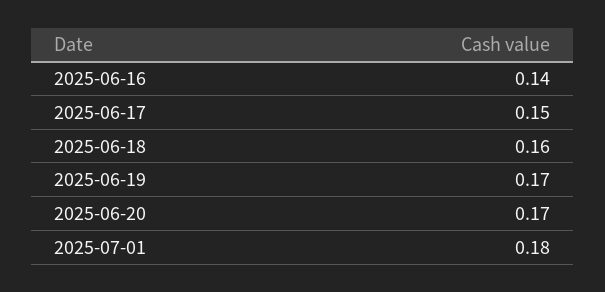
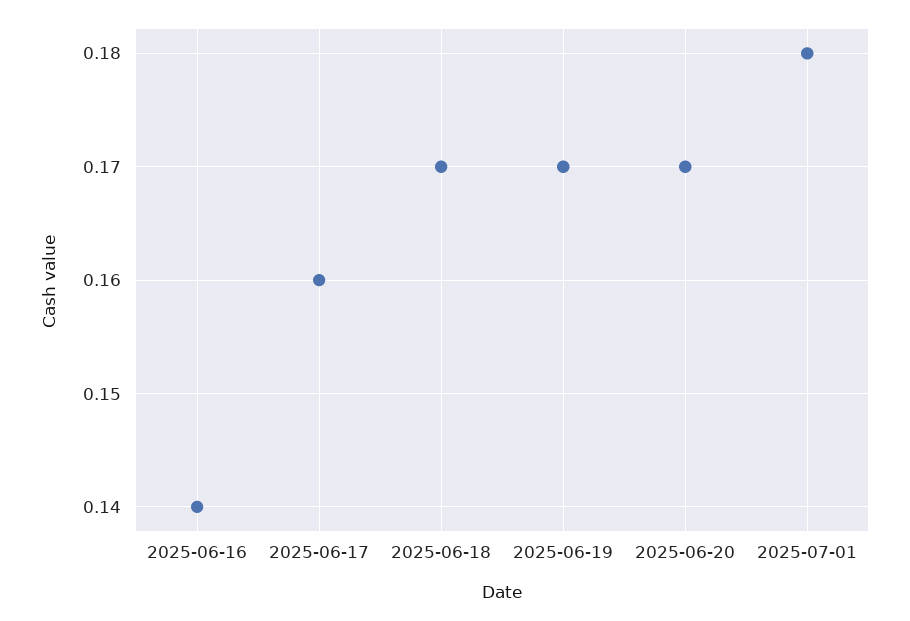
2025-06-17: 0.15 -> 0.16
2025-06-18: 0.16 -> 0.17

